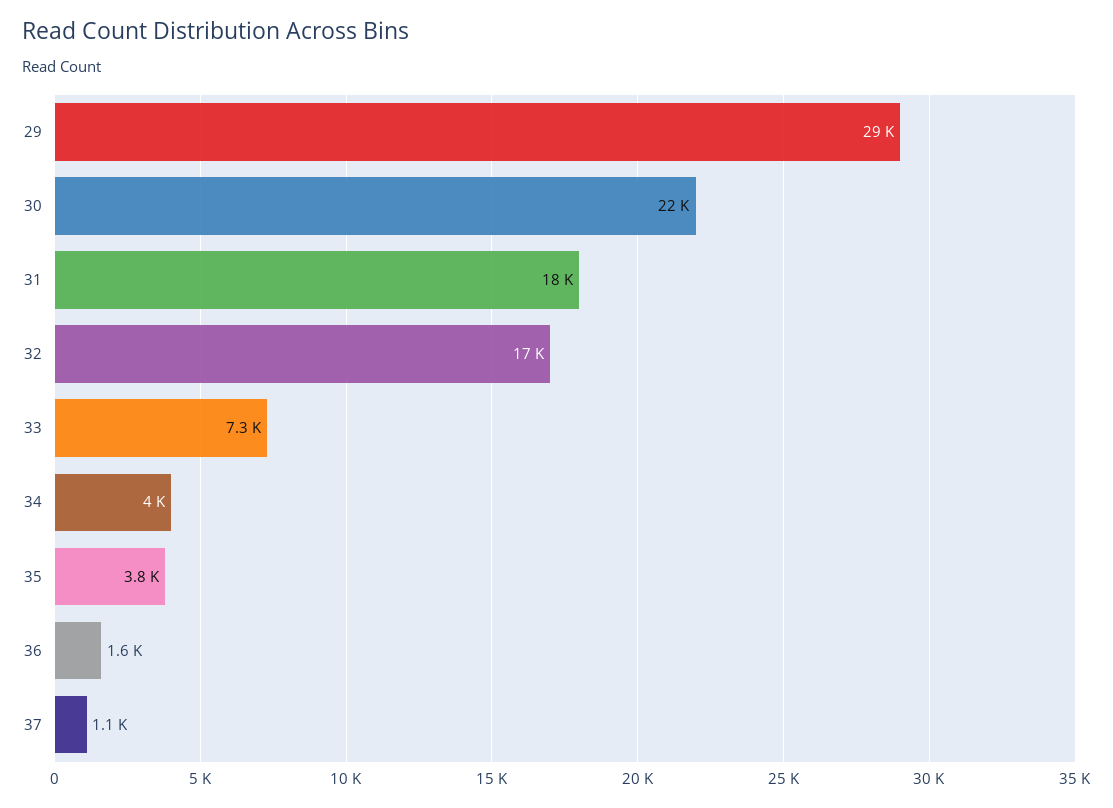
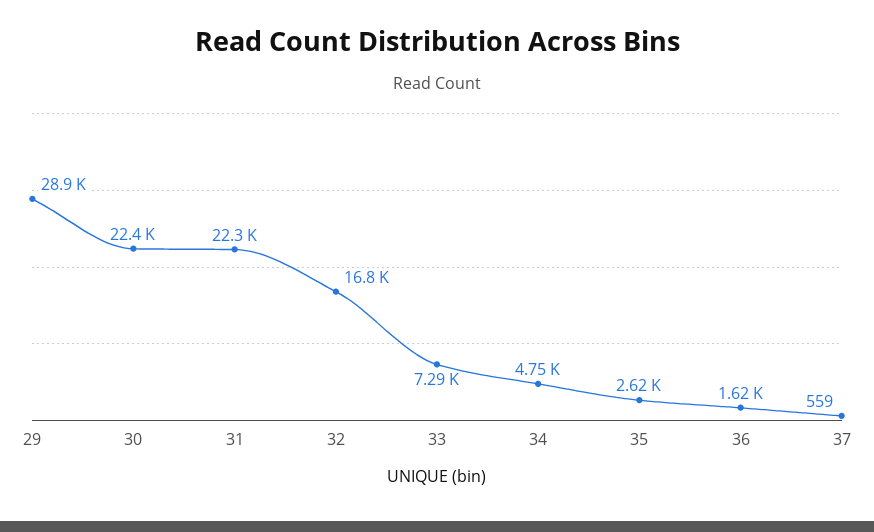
31: 18000 -> 22300
34: 4000 -> 4750
35: 3800 -> 2620
37: 1100 -> 559

